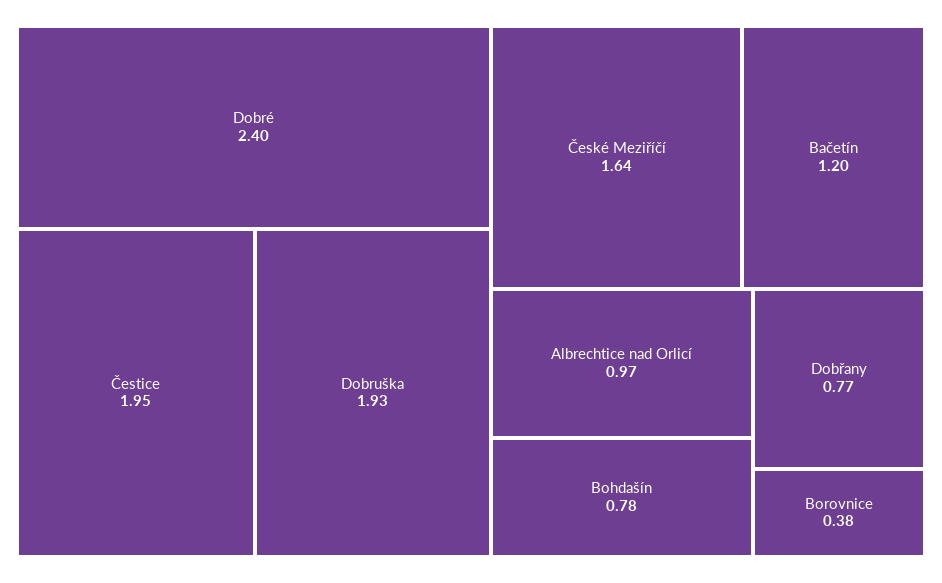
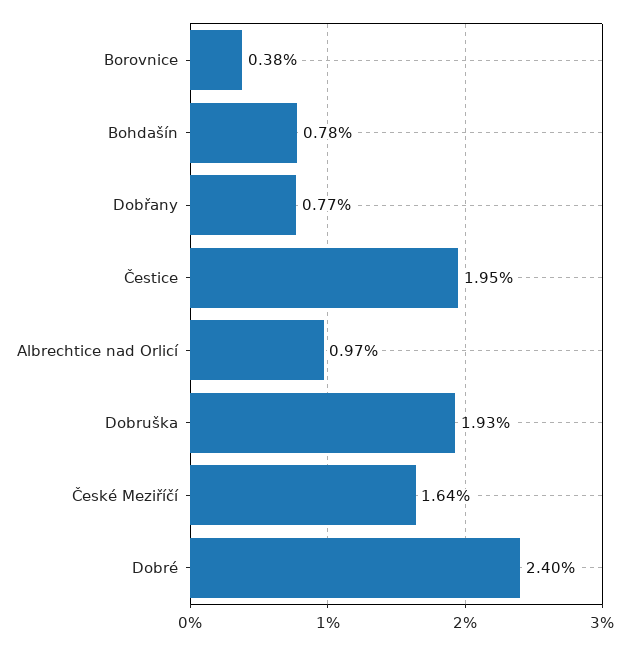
Bačetín: 1.2 -> none

